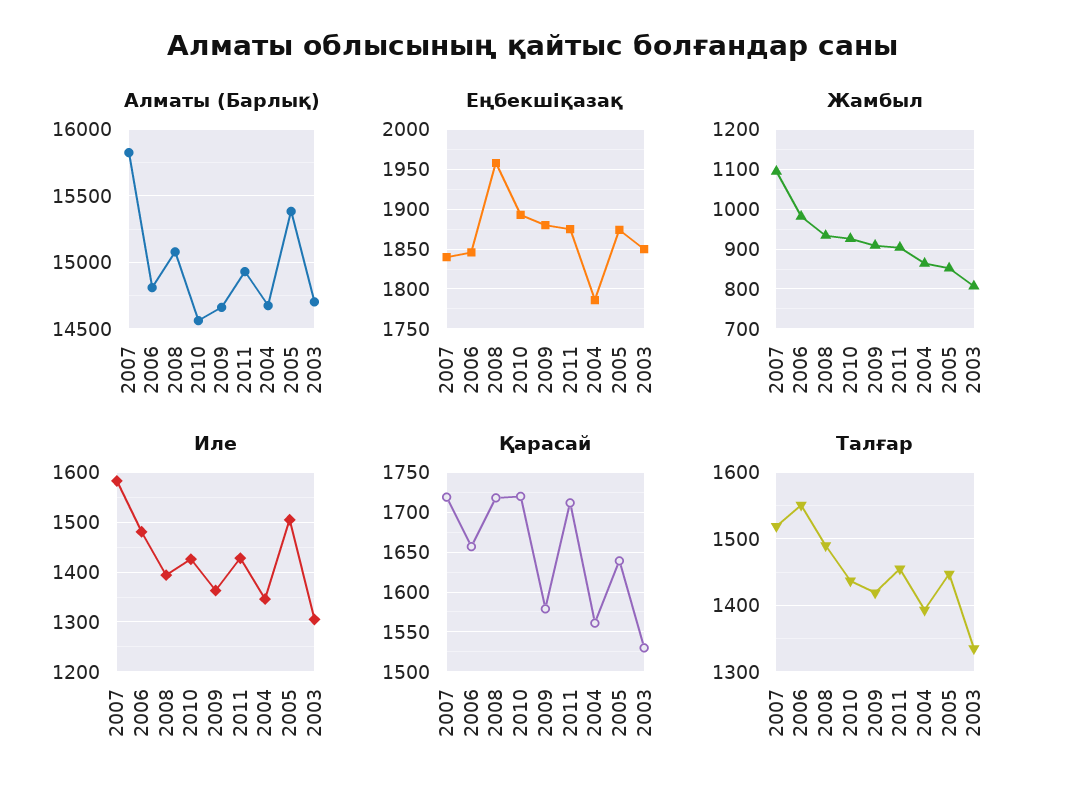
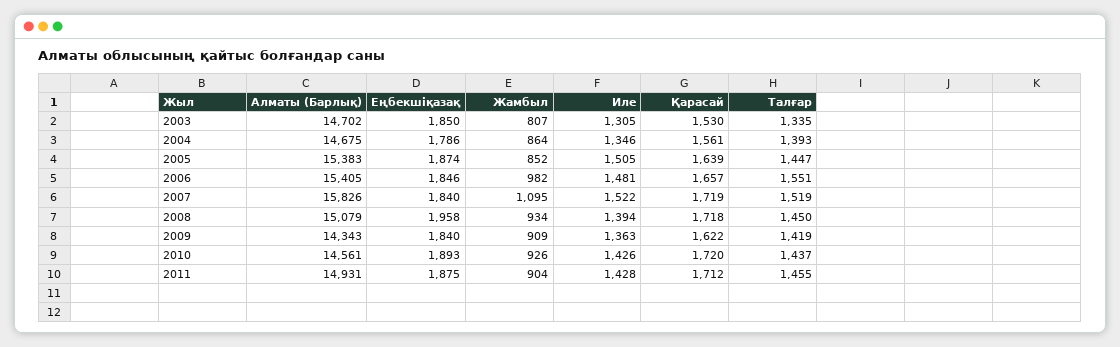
Алматы (Барлық), 2006: 14800 -> 15405
Алматы (Барлық), 2009: 14650 -> 14343
Еңбекшіқазақ, 2009: 1880 -> 1840
Иле, 2007: 1580 -> 1522
Қарасай, 2009: 1580 -> 1622
Талғар, 2008: 1490 -> 1450

